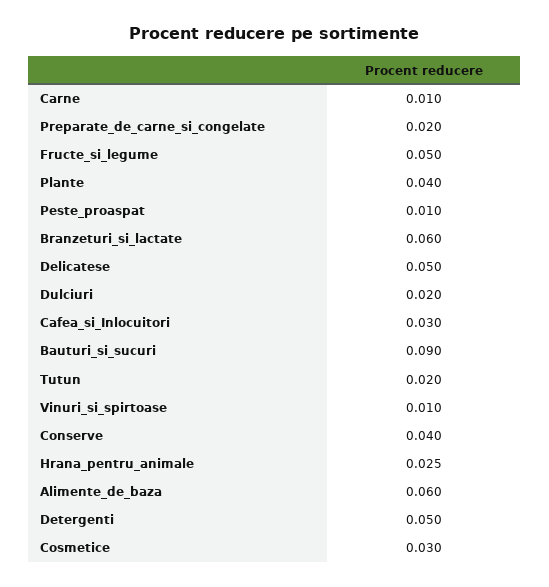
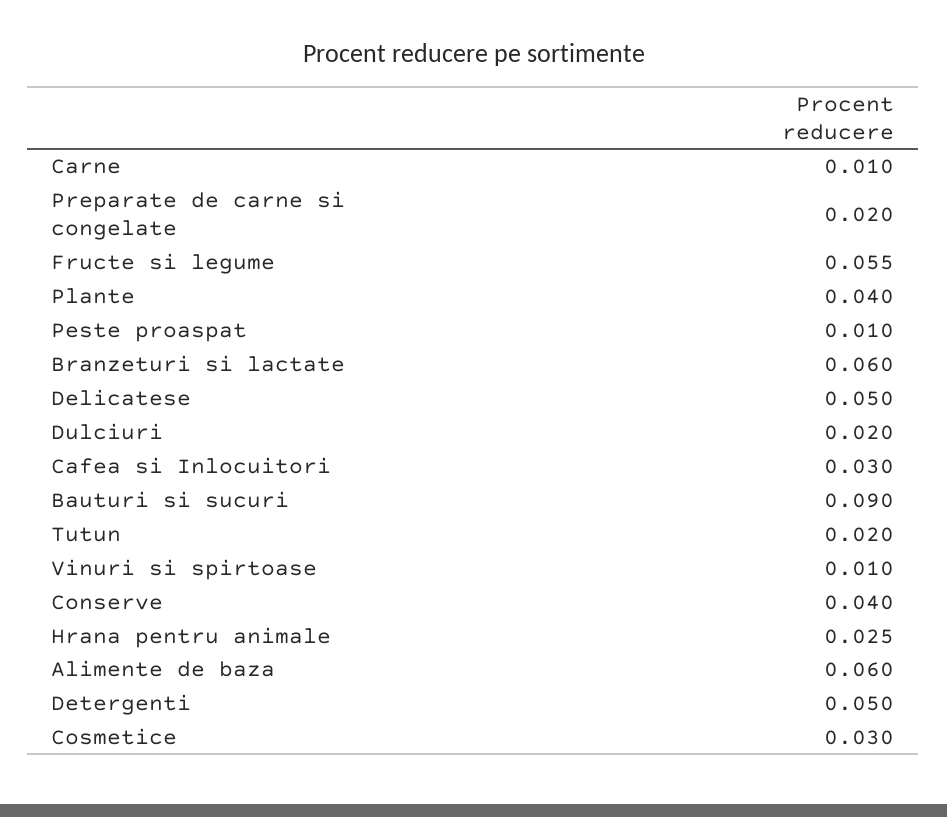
Fructe_si_legume: 0.05 -> 0.055

